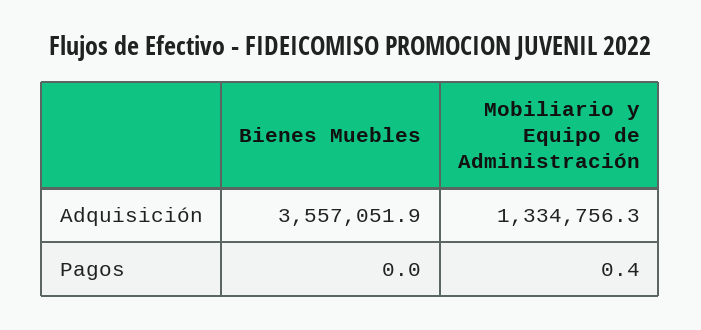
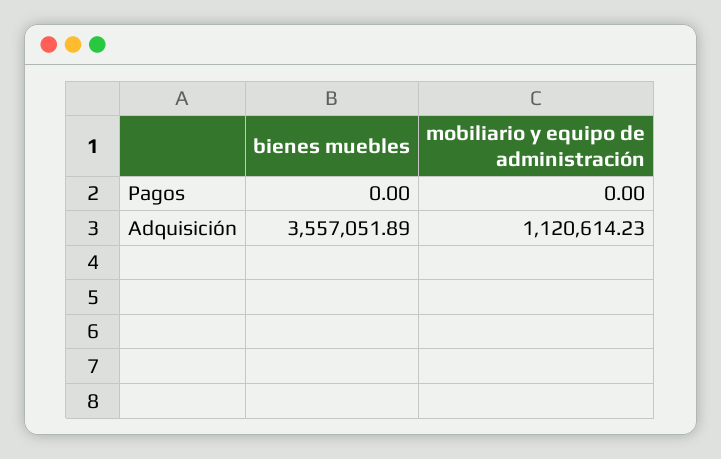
Mobiliario y Equipo de Administración, Adquisición: 1334756.3 -> 1120614.23
Mobiliario y Equipo de Administración, Pagos: 0.4 -> 0

